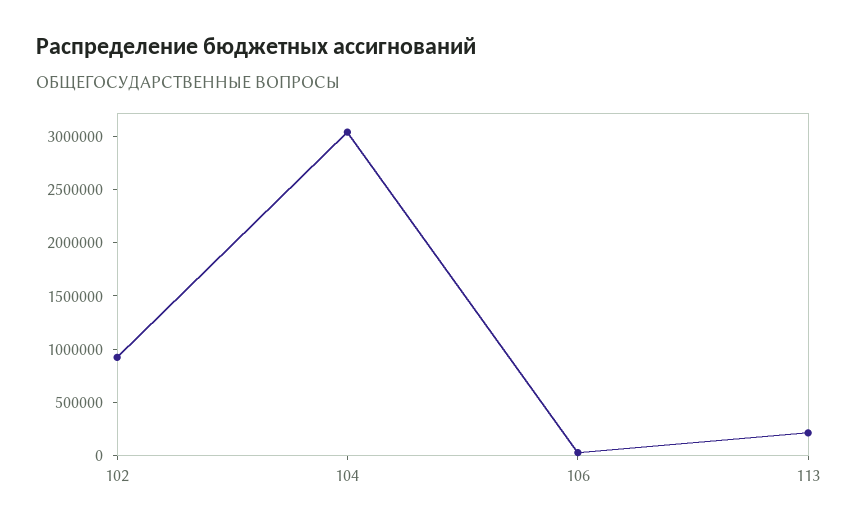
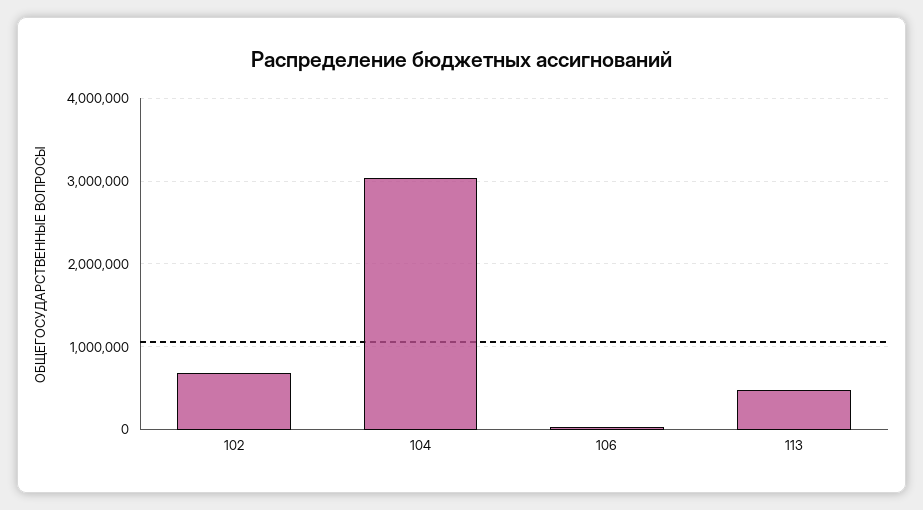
102: 900000 -> 700000
113: 200000 -> 500000

